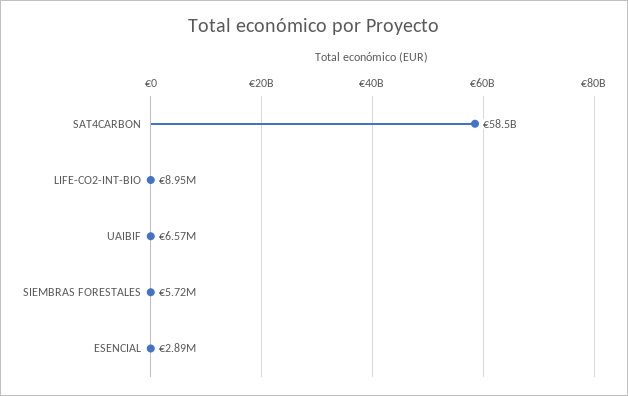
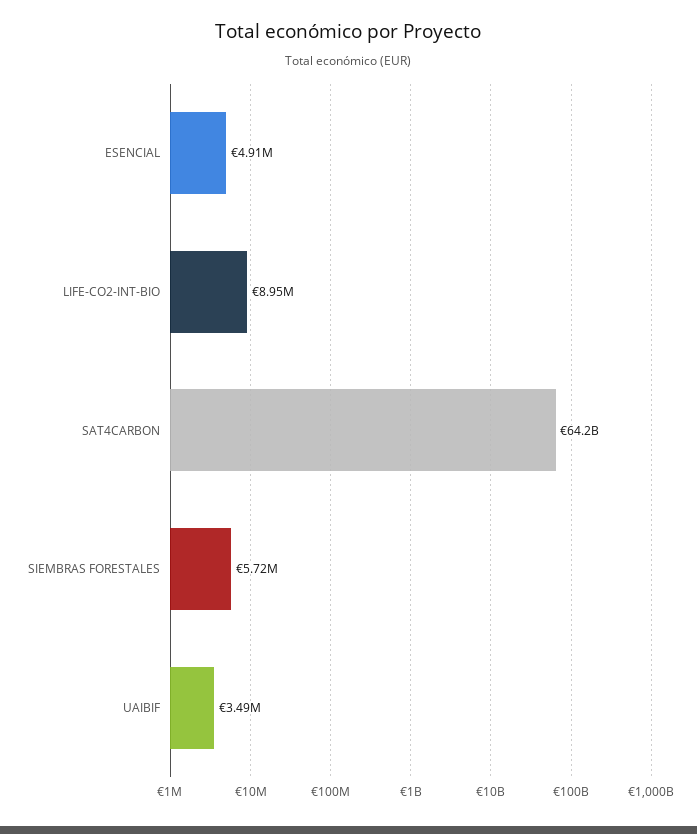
SAT4CARBON: 58500000000 -> 64200000000
UAIBIF: 6570000 -> 3490000
ESENCIAL: 2890000 -> 4910000

